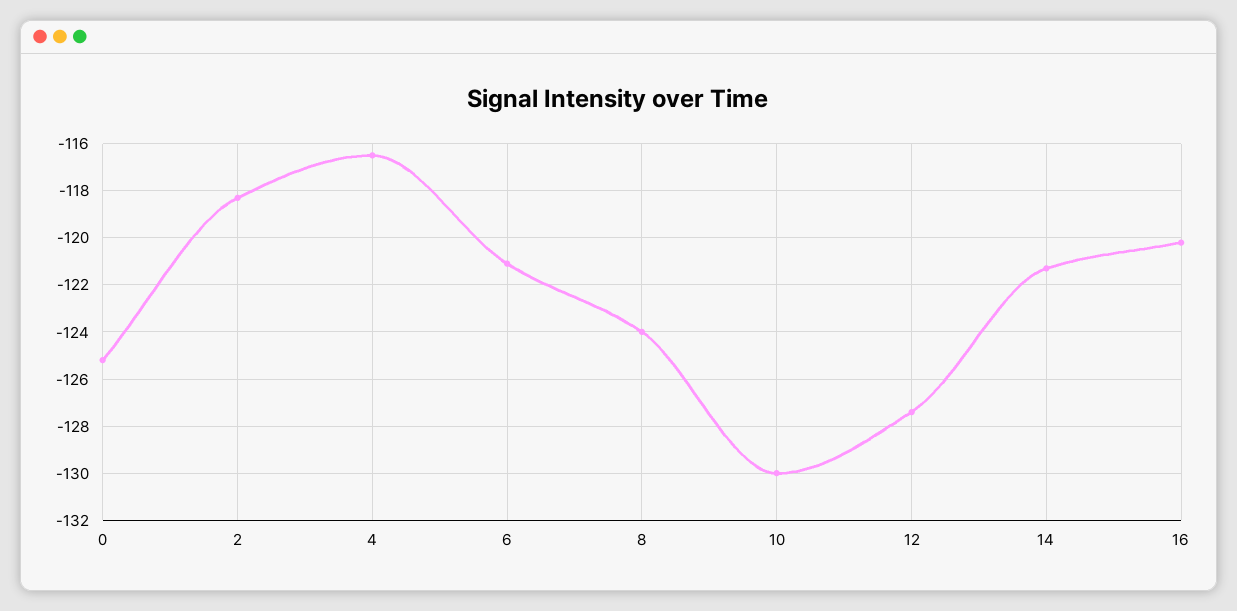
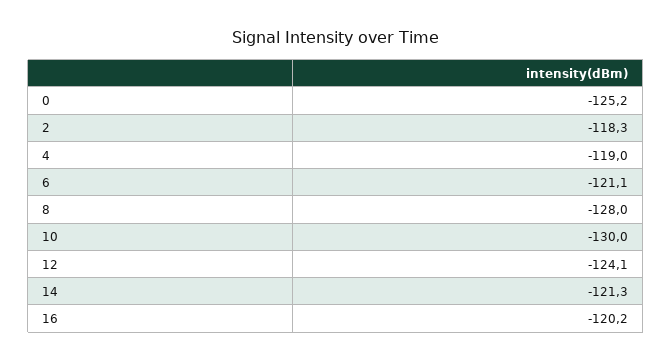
4: -116.5 -> -119
8: -124 -> -128
12: -127.5 -> -124.1

